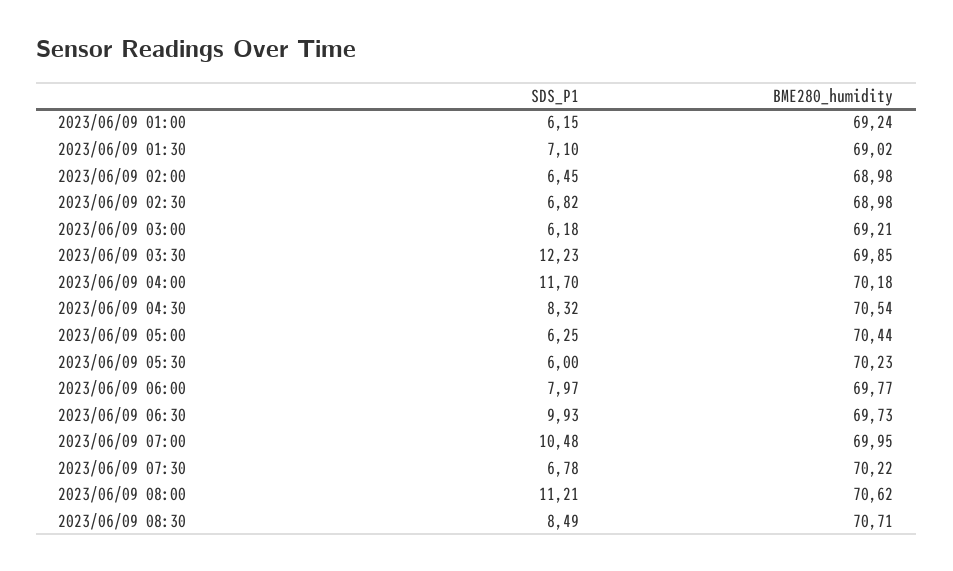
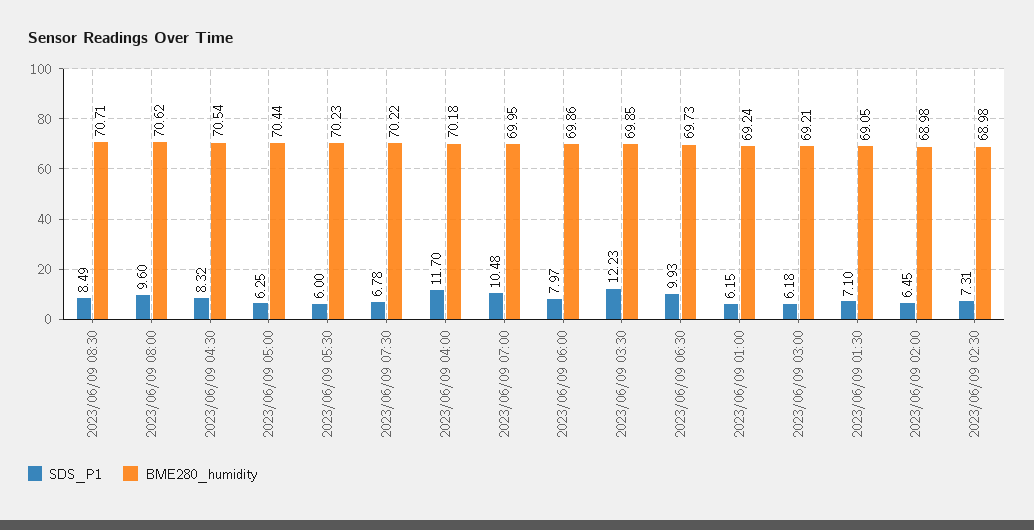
BME280_humidity, 2023/06/09 01:30: 69.02 -> 69.05
SDS_P1, 2023/06/09 02:30: 6.82 -> 7.31
BME280_humidity, 2023/06/09 06:00: 69.77 -> 69.86
SDS_P1, 2023/06/09 08:00: 11.21 -> 9.6

